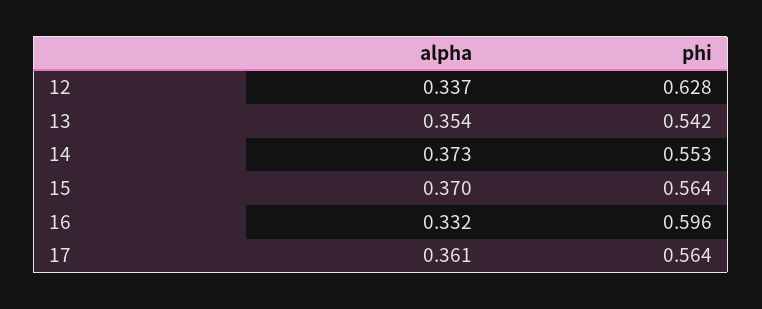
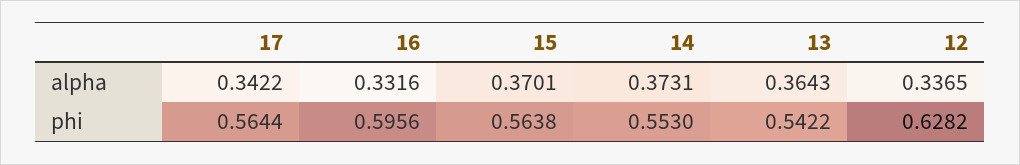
alpha, 13: 0.354 -> 0.3643
alpha, 17: 0.361 -> 0.3422

